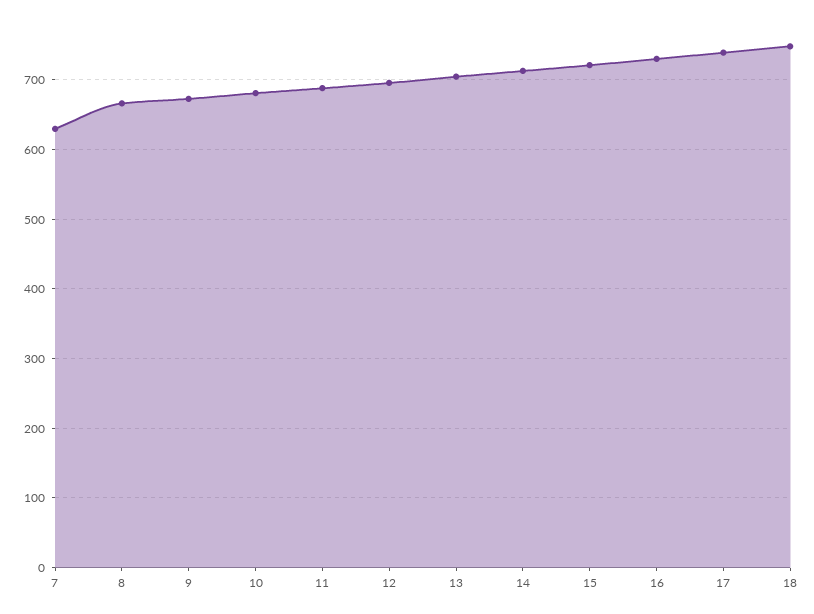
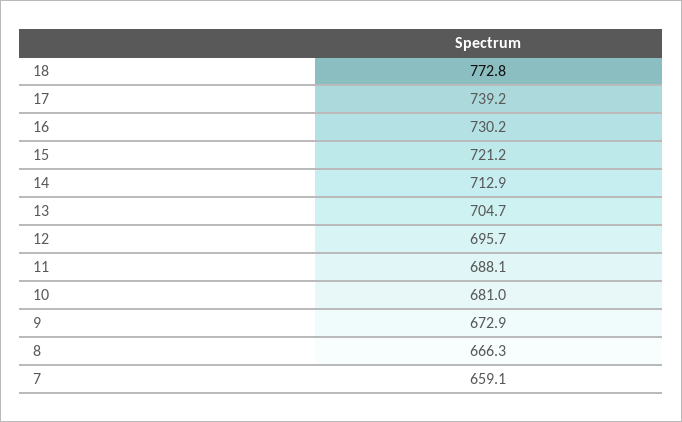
7: 630 -> 659.1
18: 750 -> 772.8

